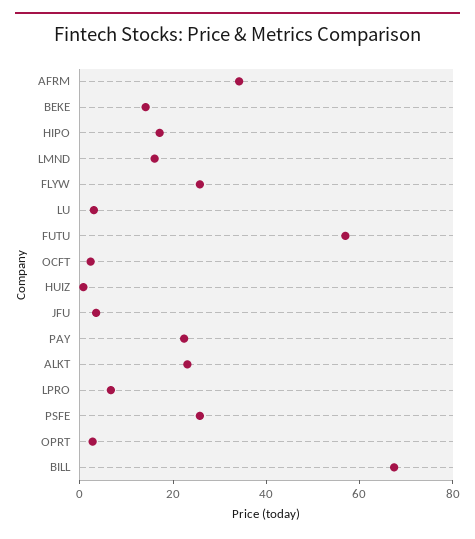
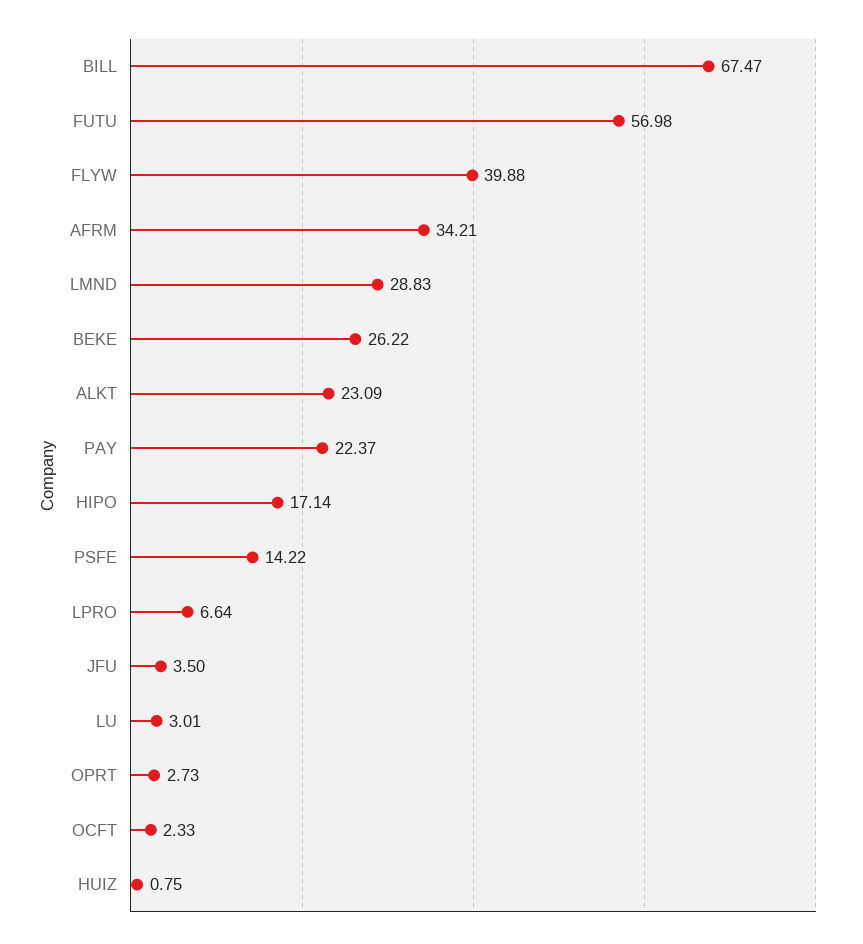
BEKE: 15 -> 26.22
LMND: 15 -> 28.83
FLYW: 25 -> 39.88
PSFE: 25 -> 14.22

